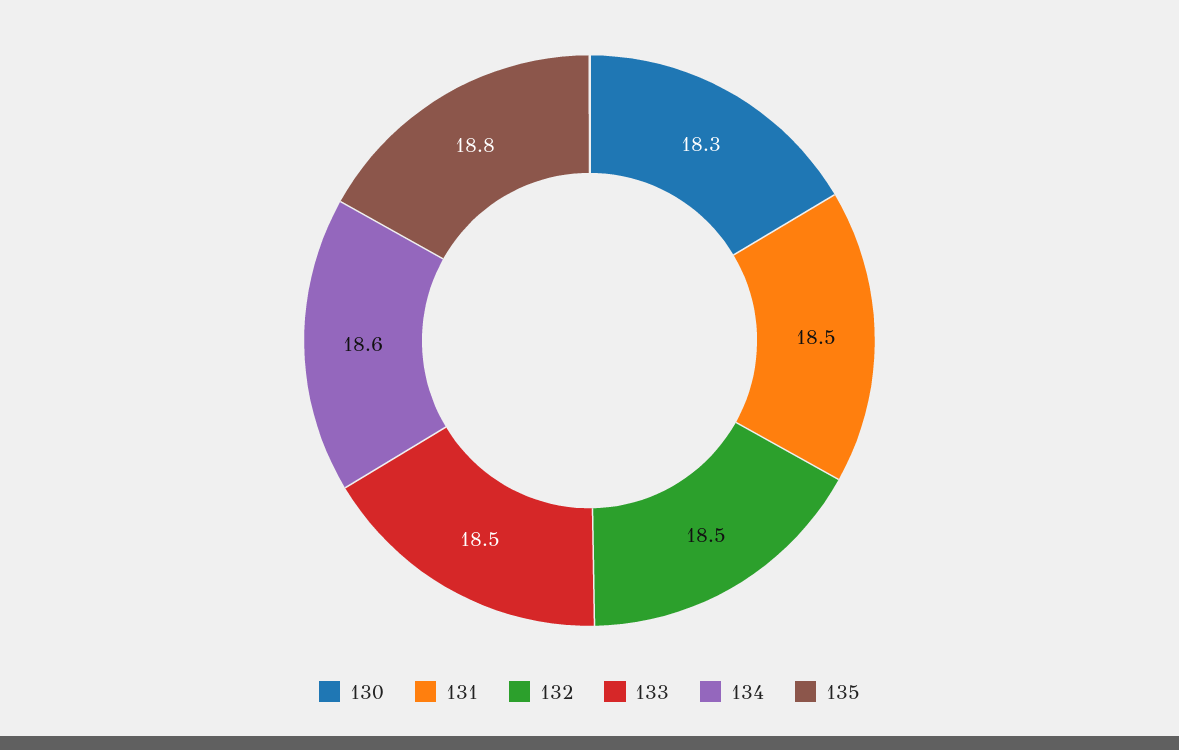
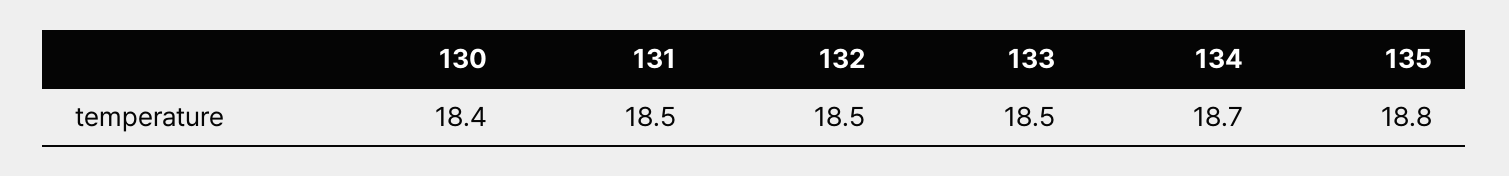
130: 18.3 -> 18.4
134: 18.6 -> 18.7

